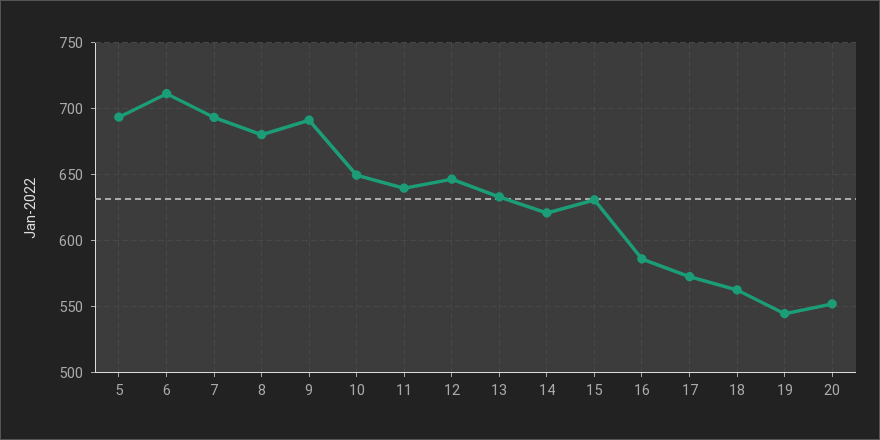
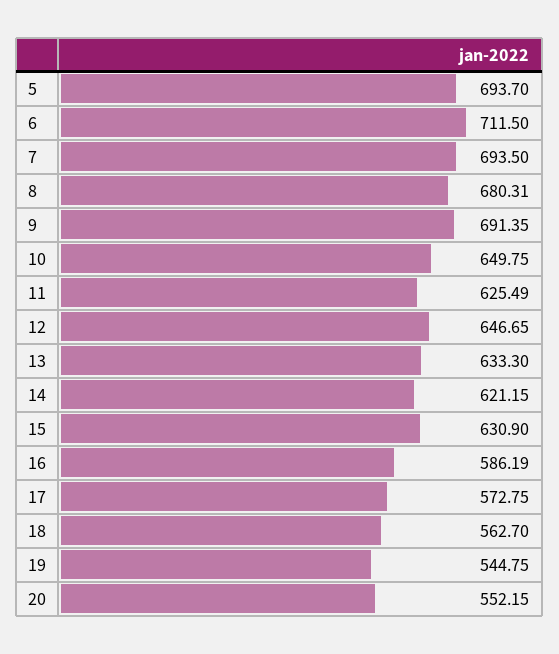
11: 640 -> 625.49

